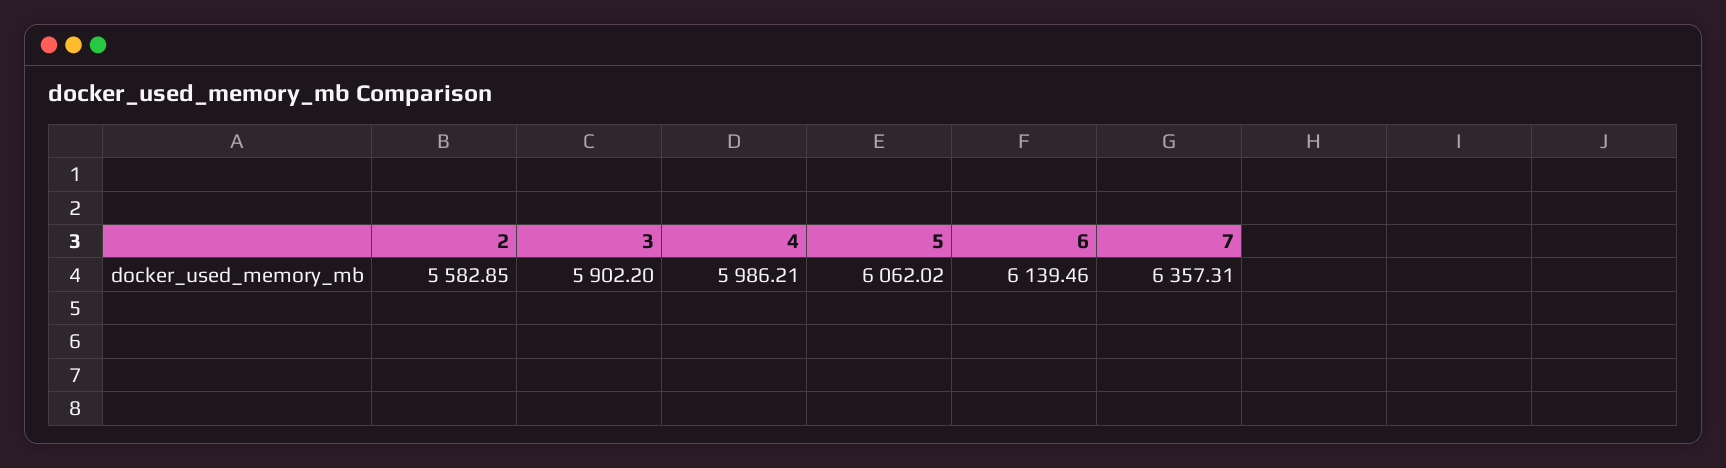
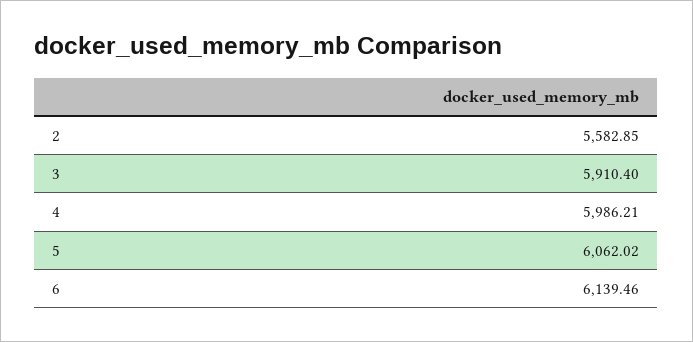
3: 5902.2 -> 5910.4
7: 6357.31 -> none

